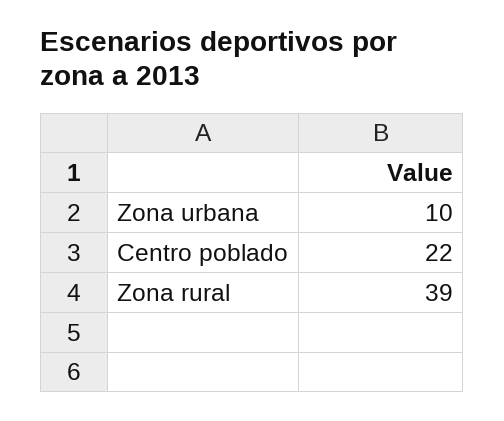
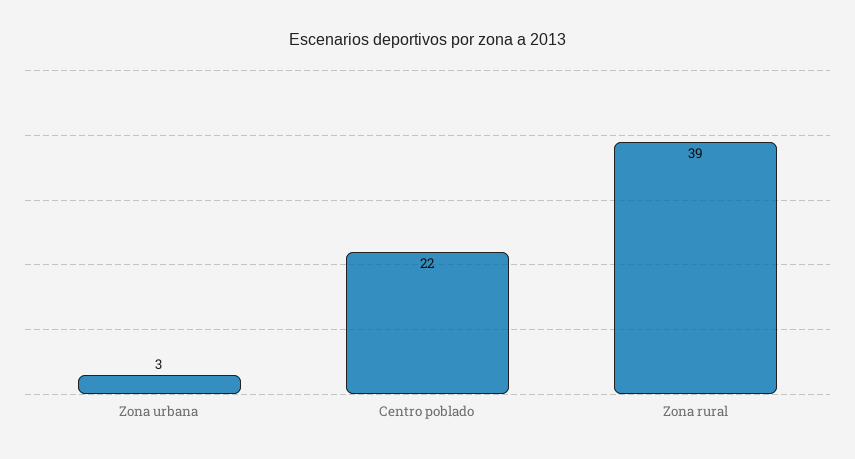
Zona urbana: 10 -> 3

